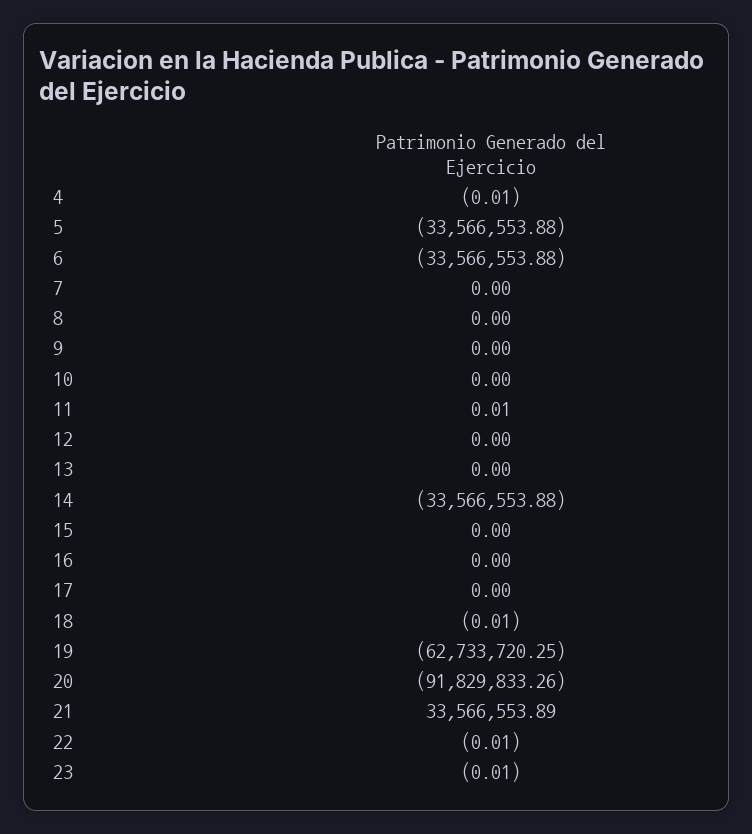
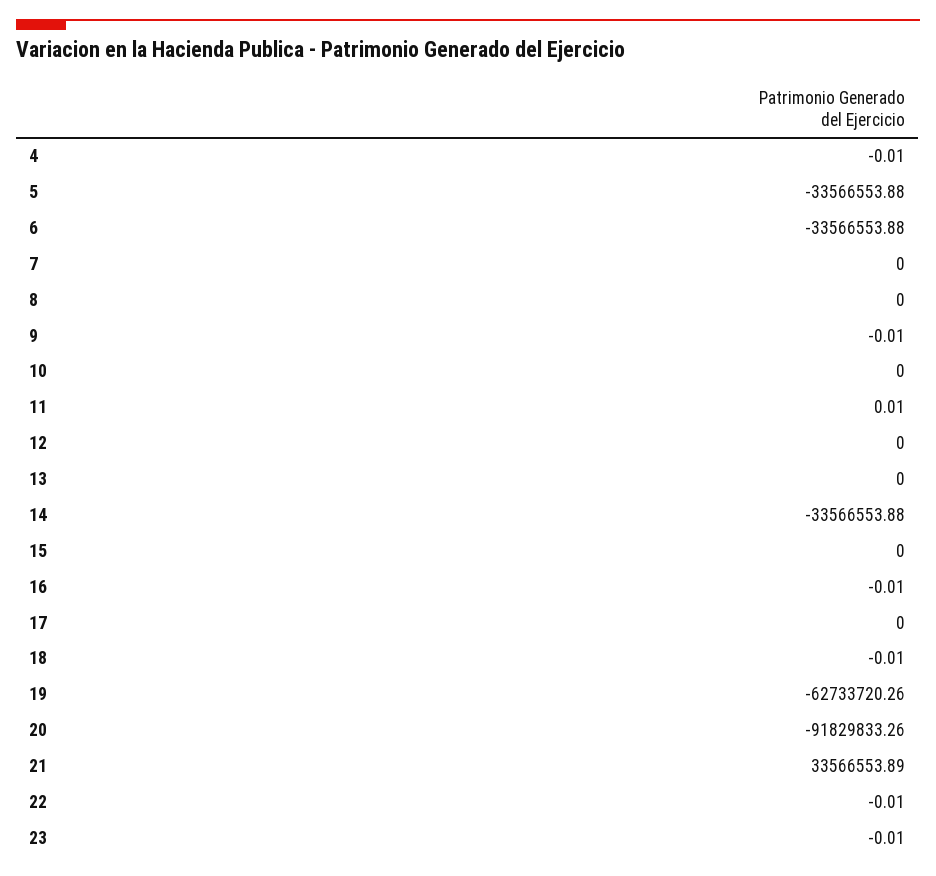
9: 0 -> -0.01
16: 0 -> -0.01
19: -62733720.25 -> -62733720.26

